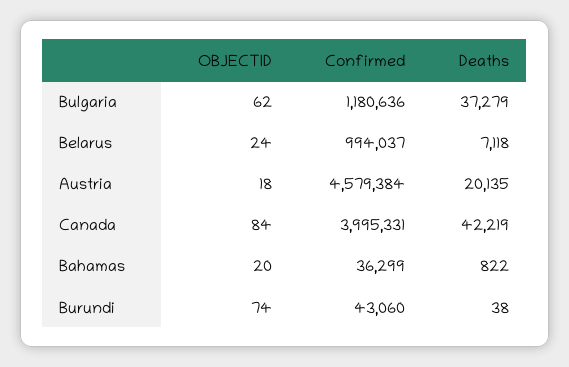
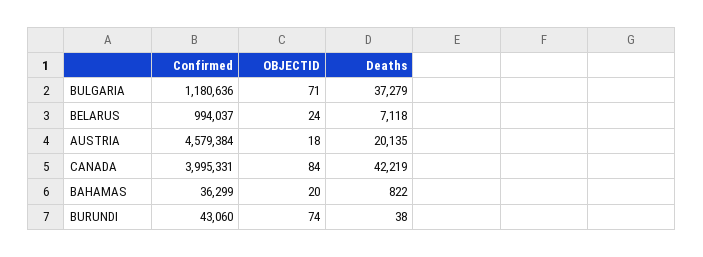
OBJECTID, Bulgaria: 62 -> 71

